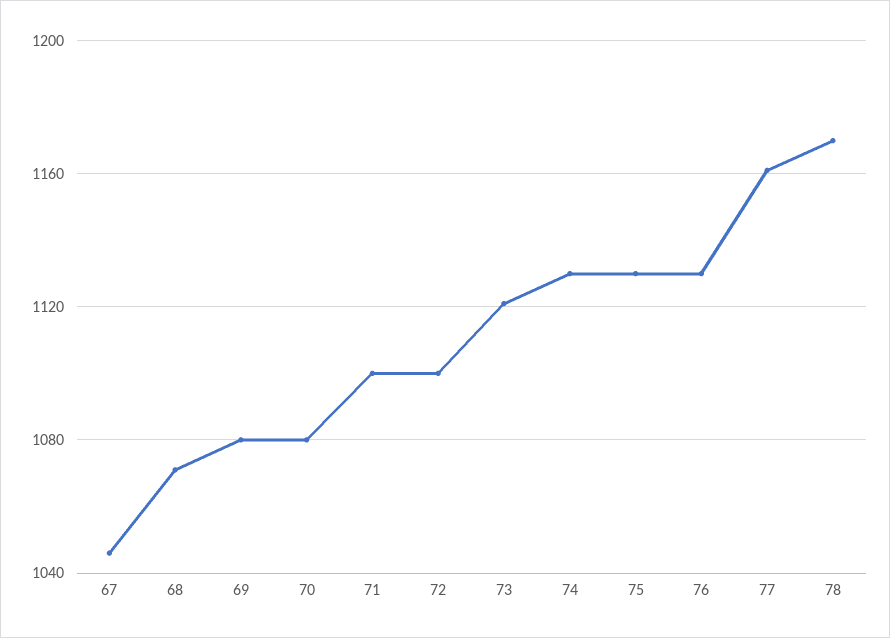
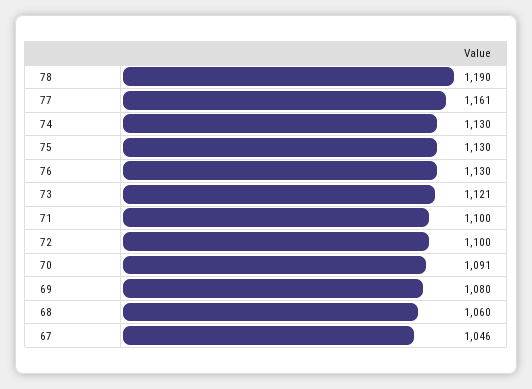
68: 1070 -> 1060
70: 1080 -> 1091
78: 1170 -> 1190

